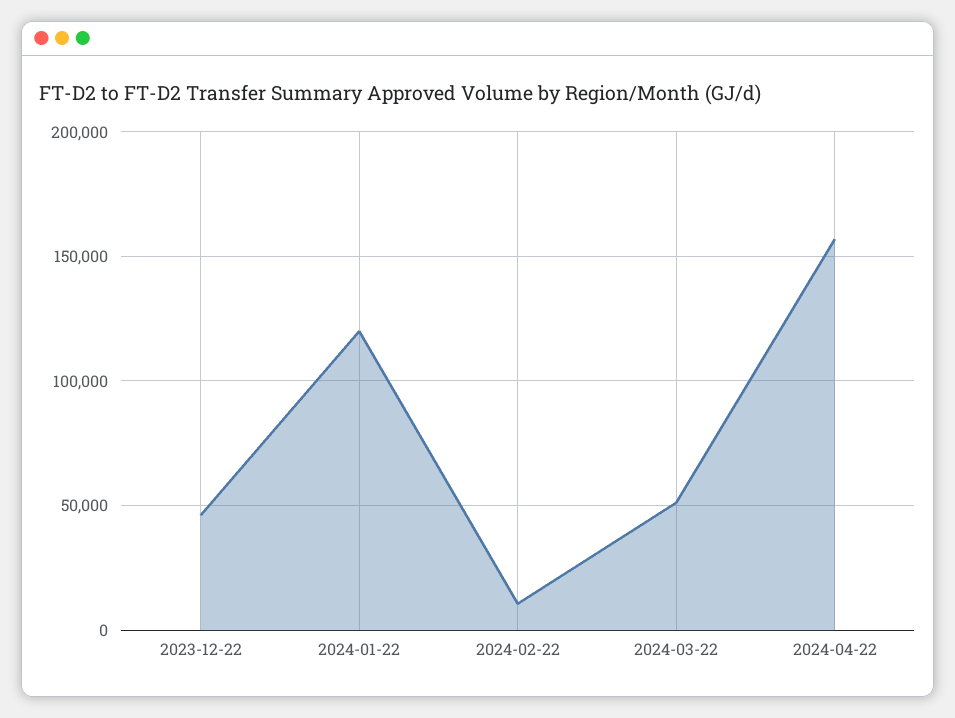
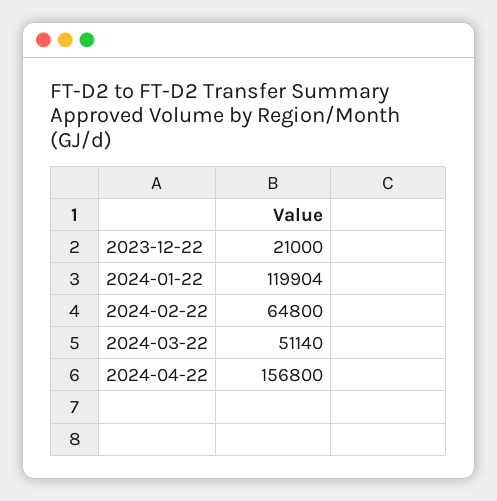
2023-12-22: 45000 -> 21000
2024-02-22: 10000 -> 64800

